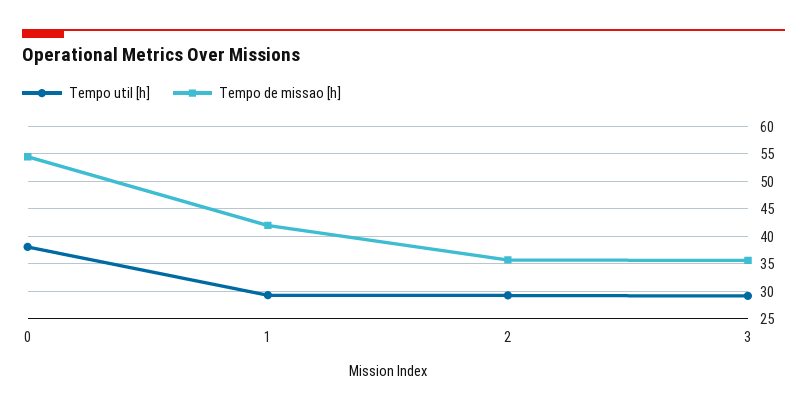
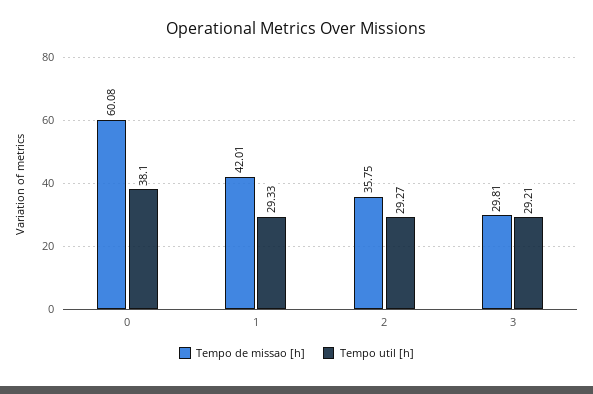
Tempo de missao [h], 0: 55 -> 60.08
Tempo de missao [h], 3: 35 -> 29.81

